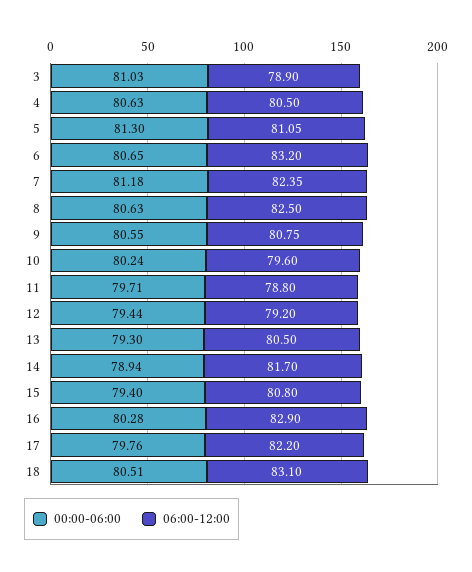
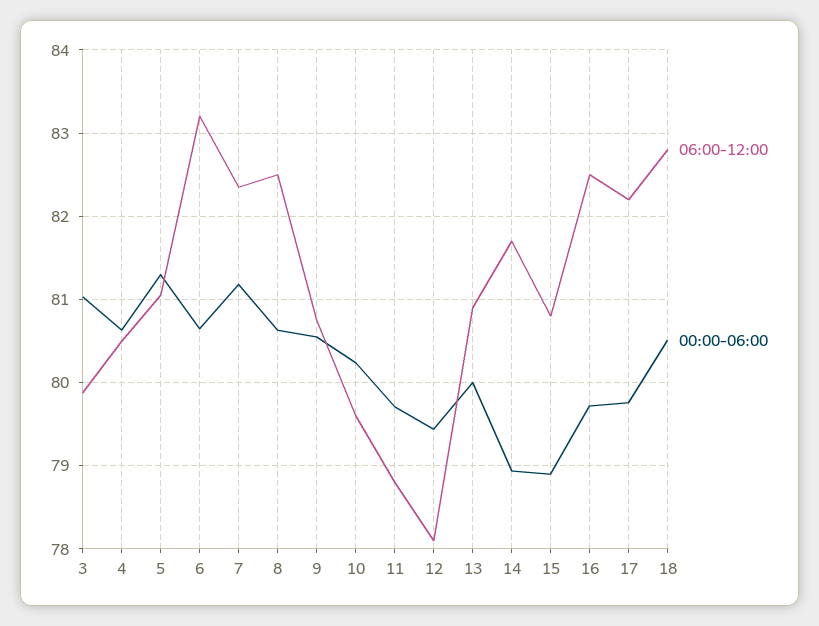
06:00-12:00, 3: 78.9 -> 79.9
06:00-12:00, 12: 79.2 -> 78.1
00:00-06:00, 13: 79.3 -> 80
06:00-12:00, 13: 80.5 -> 80.9
00:00-06:00, 15: 79.4 -> 78.9
00:00-06:00, 16: 80.28 -> 79.7
06:00-12:00, 16: 82.9 -> 82.5
06:00-12:00, 18: 83.1 -> 82.8

